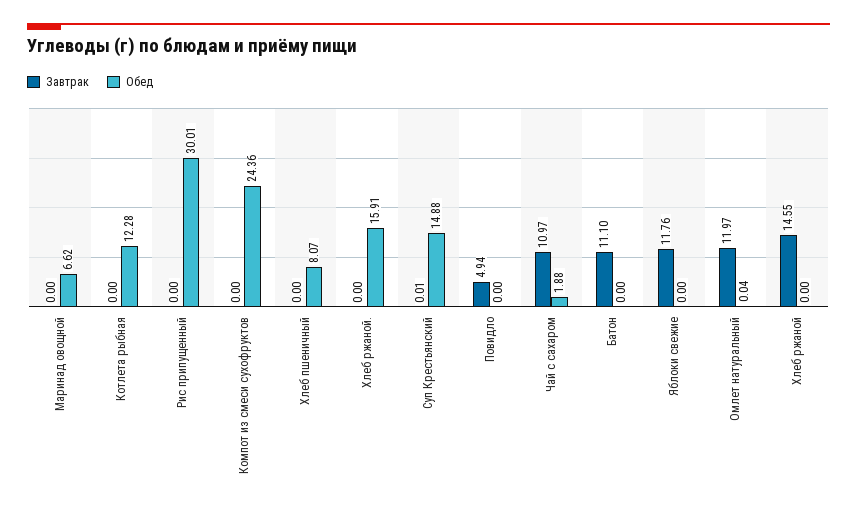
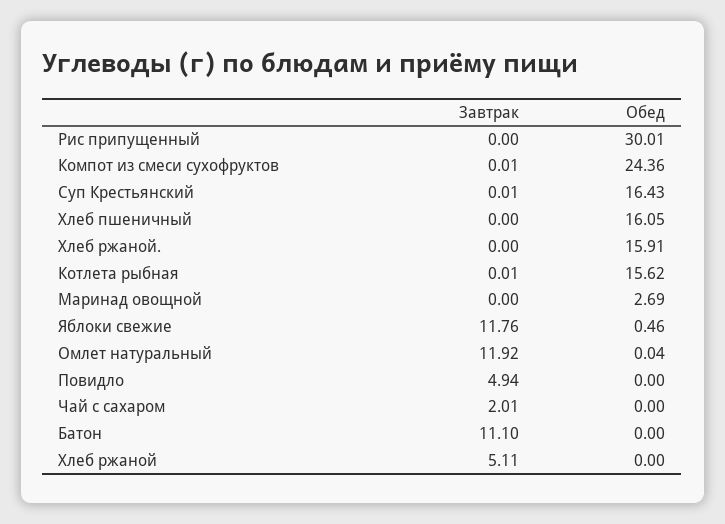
Обед, Маринад овощной: 6.62 -> 2.69
Завтрак, Котлета рыбная: 0 -> 0.01
Обед, Котлета рыбная: 12.28 -> 15.62
Завтрак, Компот из смеси сухофруктов: 0 -> 0.01
Обед, Хлеб пшеничный: 8.07 -> 16.05
Обед, Суп Крестьянский: 14.88 -> 16.43
Завтрак, Чай с сахаром: 10.97 -> 2.01
Обед, Чай с сахаром: 1.88 -> 0
Обед, Яблоки свежие: 0 -> 0.46
Завтрак, Омлет натуральный: 11.97 -> 11.92
Завтрак, Хлеб ржаной: 14.55 -> 5.11

